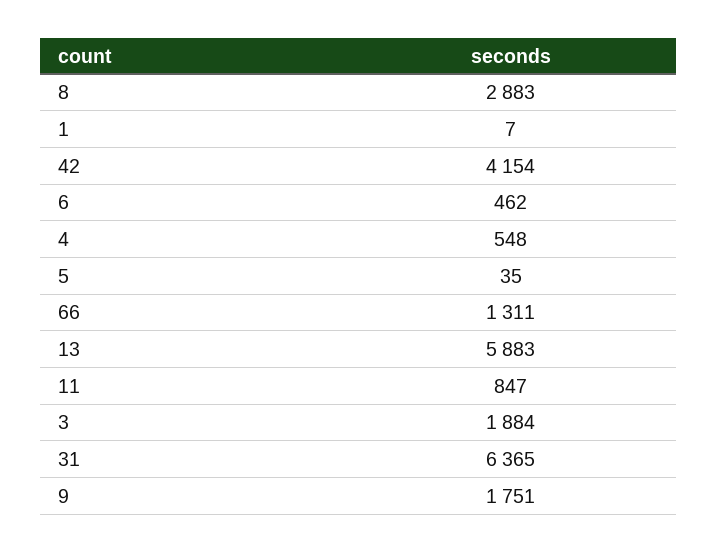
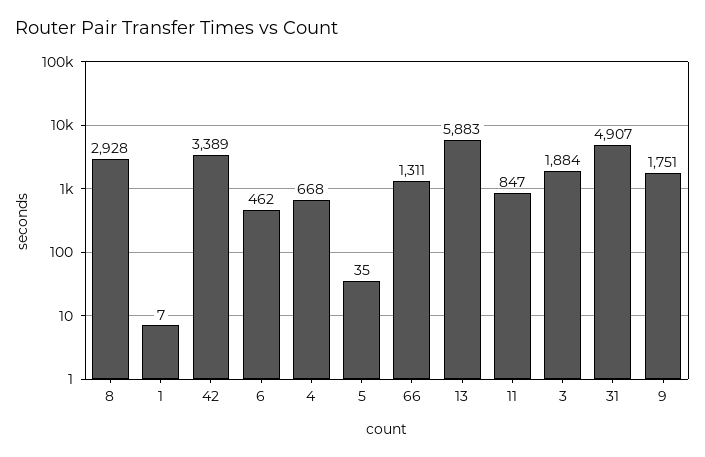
8: 2883 -> 2928
42: 4154 -> 3389
4: 548 -> 668
31: 6365 -> 4907

